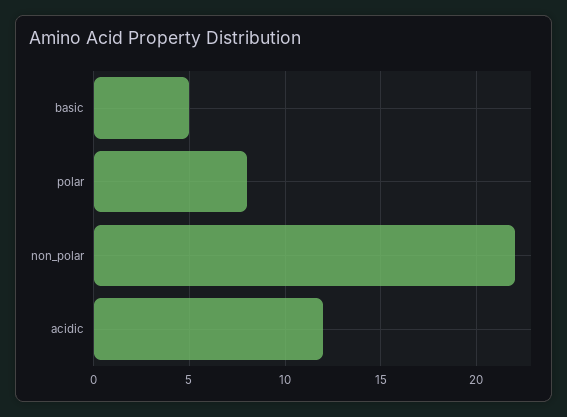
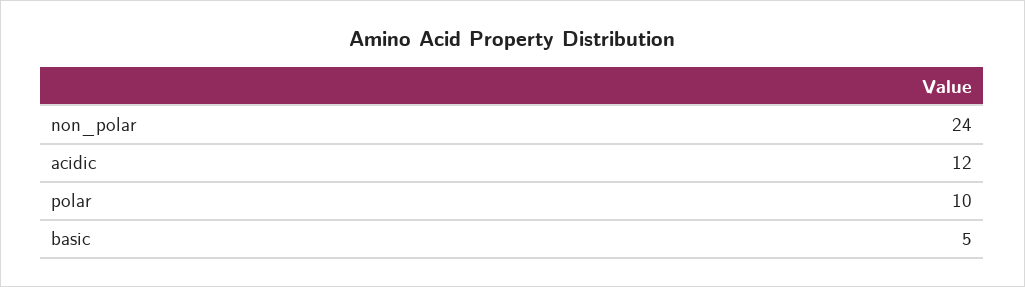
polar: 8 -> 10
non_polar: 22 -> 24

